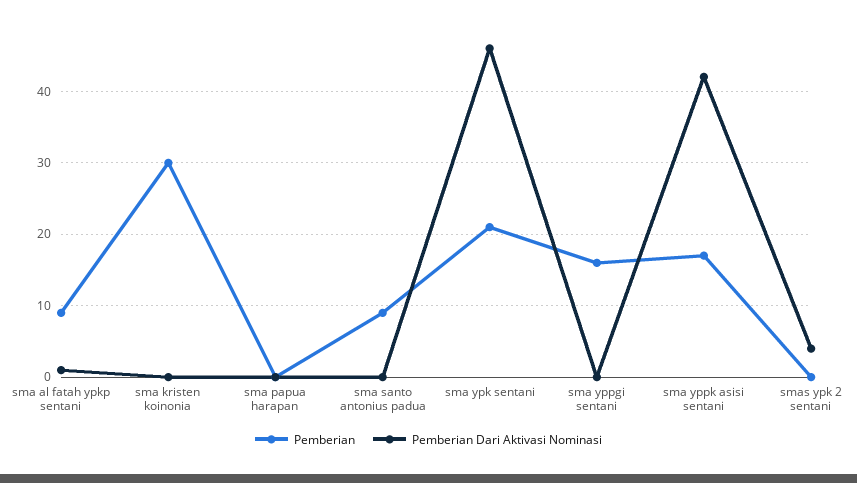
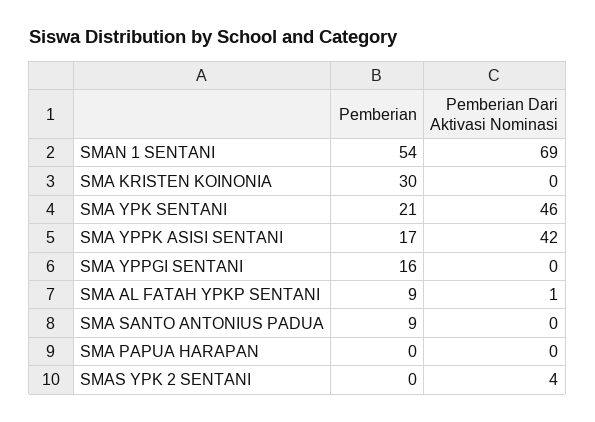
Pemberian, SMAN 1 SENTANI: none -> 54
Pemberian Dari Aktivasi Nominasi, SMAN 1 SENTANI: none -> 69

